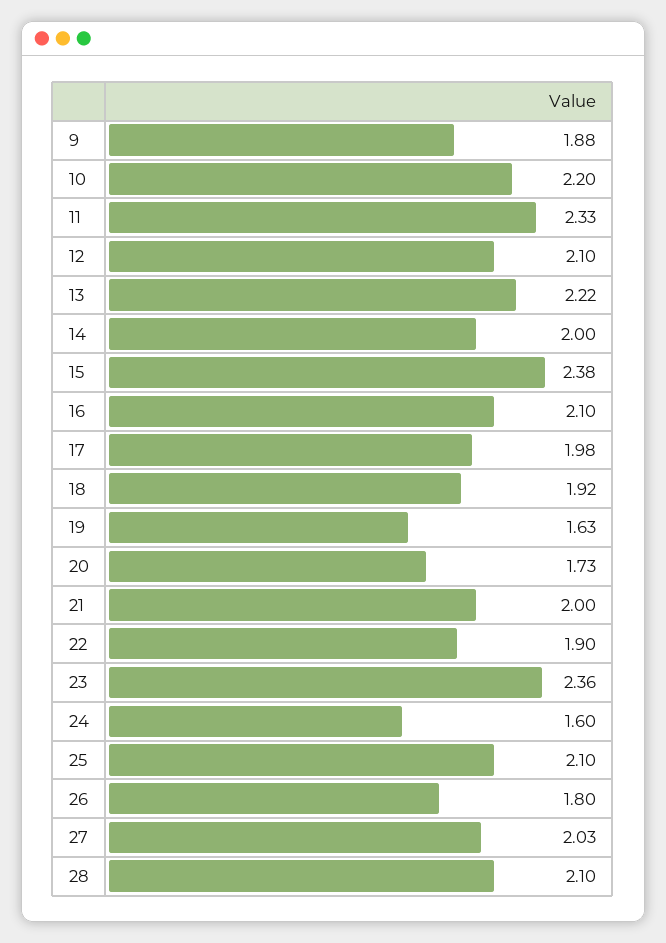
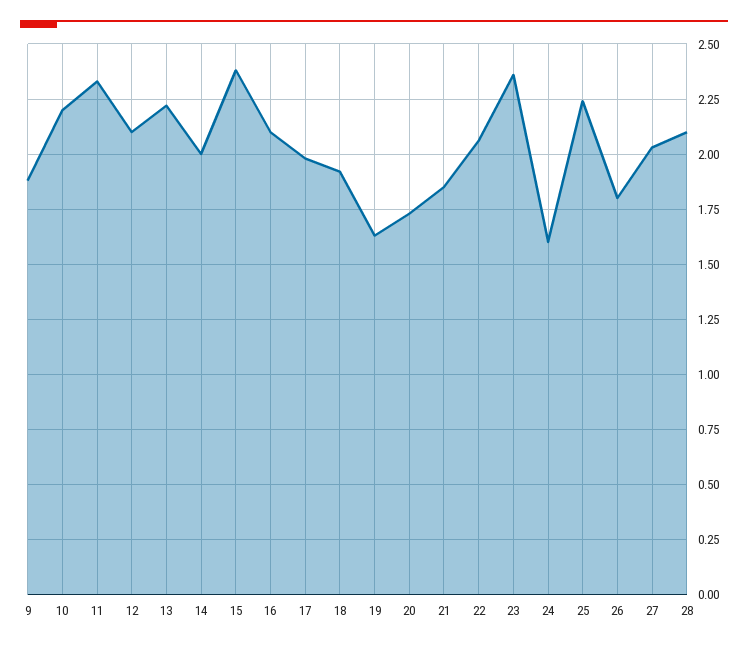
21: 2 -> 1.85
22: 1.9 -> 2.05
25: 2.1 -> 2.25

